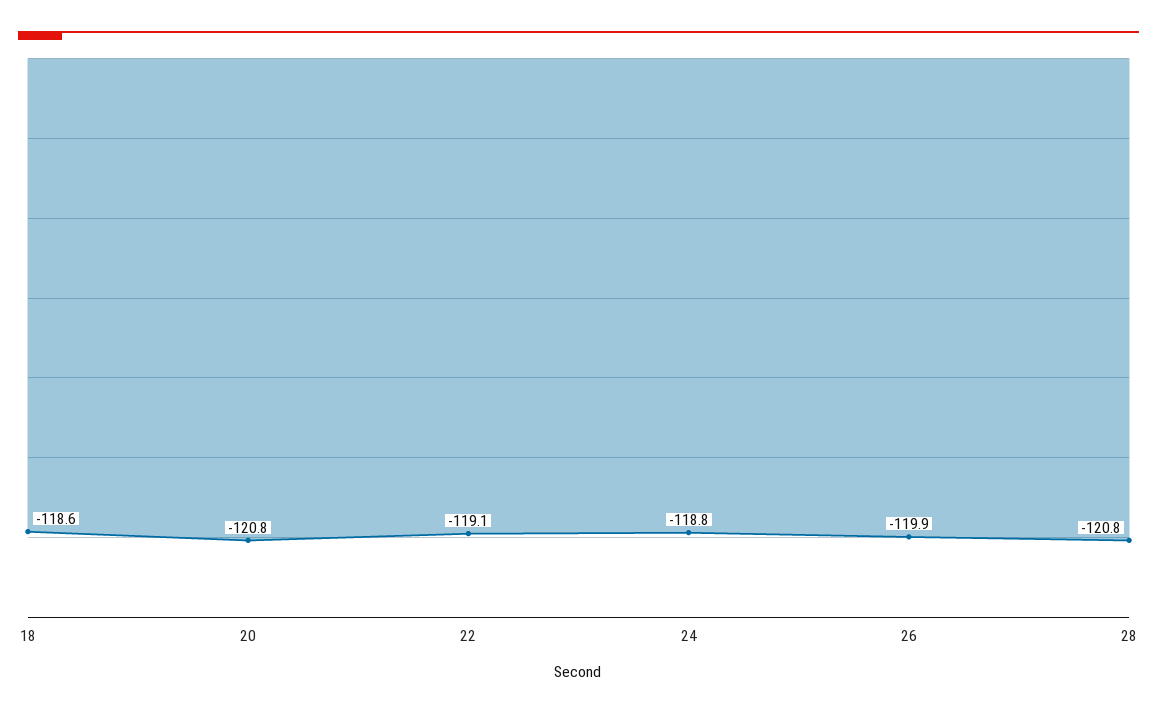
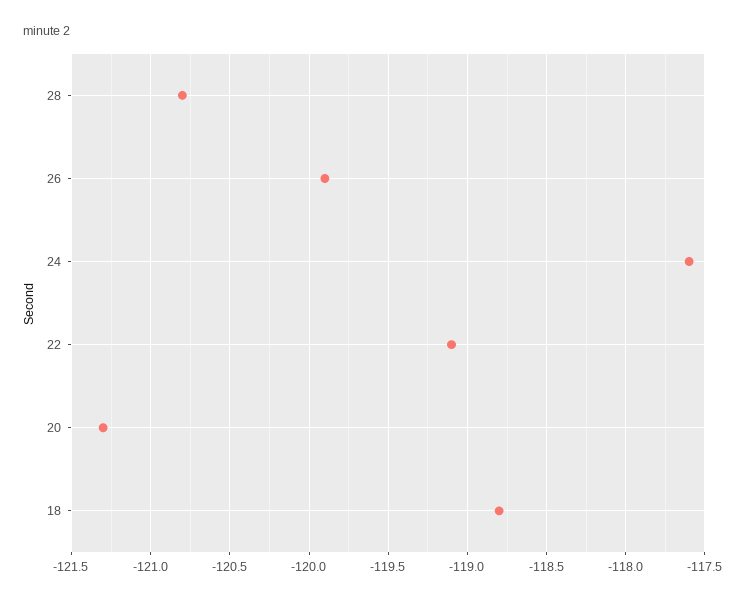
18: -118.6 -> -118.8
20: -120.8 -> -121.3
24: -118.8 -> -117.6

